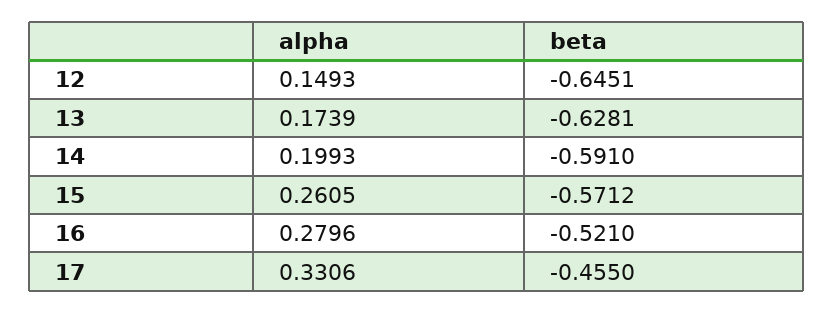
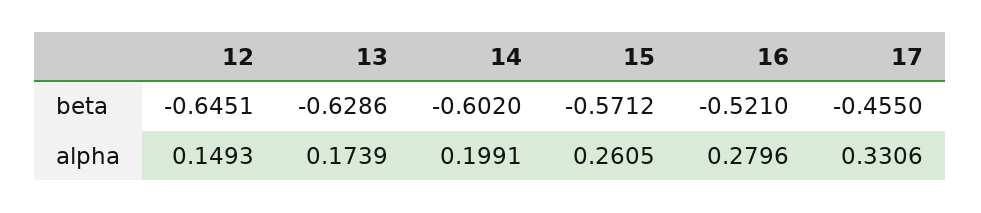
beta, 13: -0.6281 -> -0.6286
alpha, 14: 0.1993 -> 0.1991
beta, 14: -0.591 -> -0.602

